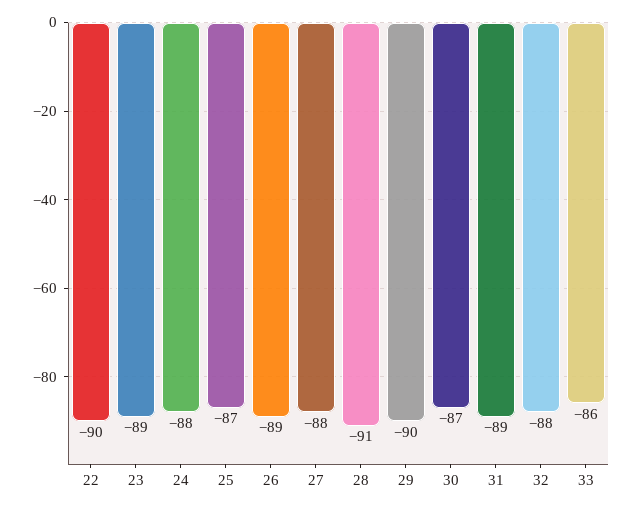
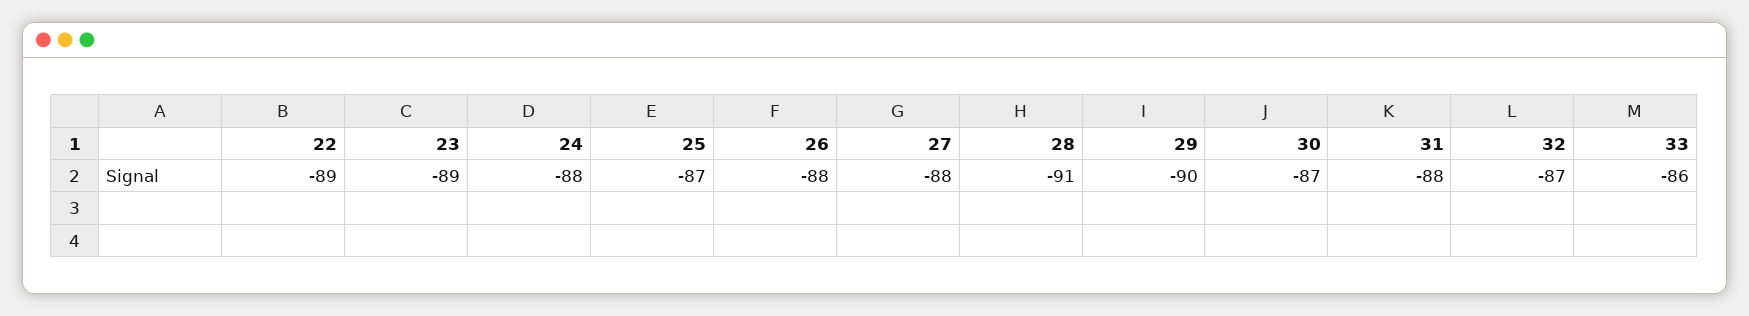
22: -90 -> -89
26: -89 -> -88
31: -89 -> -88
32: -88 -> -87

